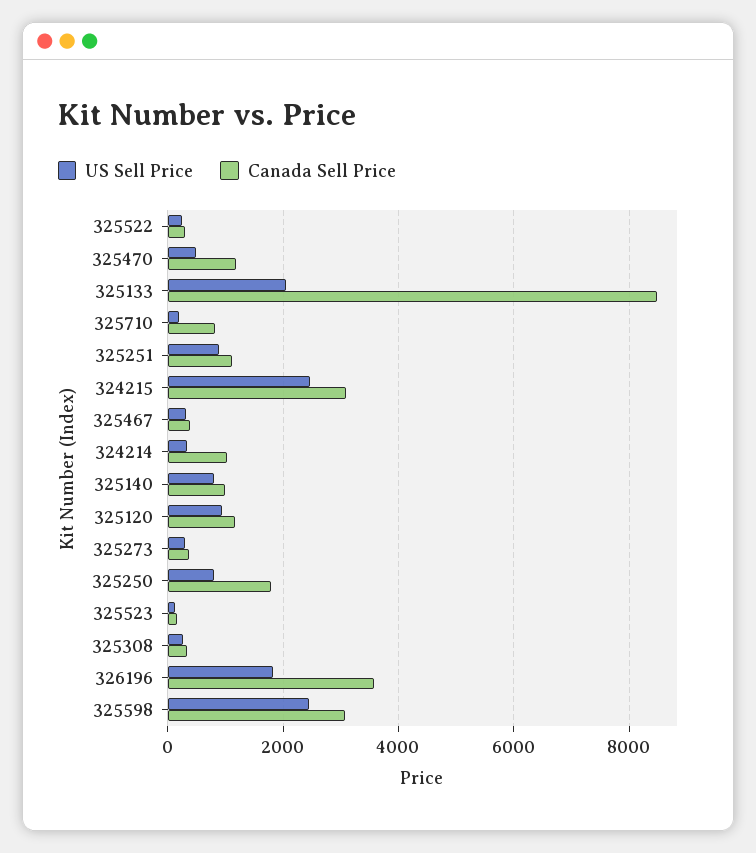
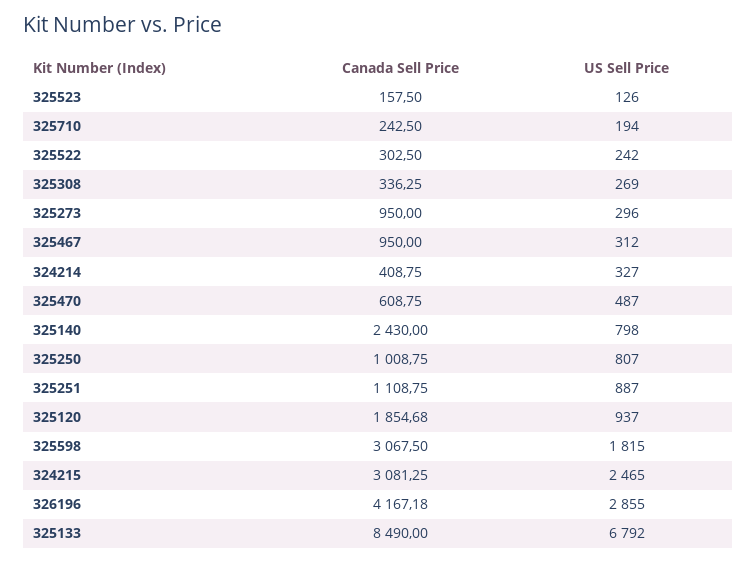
Canada Sell Price, 325470: 1200 -> 608.75
US Sell Price, 325133: 2000 -> 6792
Canada Sell Price, 325710: 800 -> 242.5
Canada Sell Price, 325467: 400 -> 950
Canada Sell Price, 324214: 1000 -> 408.75
Canada Sell Price, 325140: 1000 -> 2430
Canada Sell Price, 325120: 1200 -> 1854.68
Canada Sell Price, 325273: 400 -> 950
Canada Sell Price, 325250: 1800 -> 1008.75
US Sell Price, 326196: 1800 -> 2855
Canada Sell Price, 326196: 3600 -> 4167.18
US Sell Price, 325598: 2400 -> 1815

